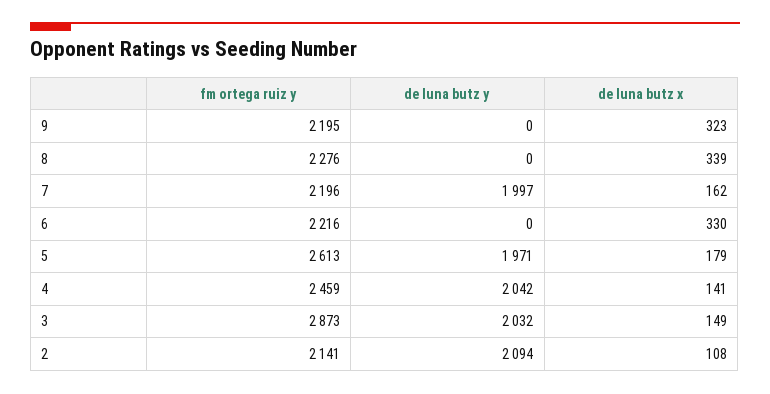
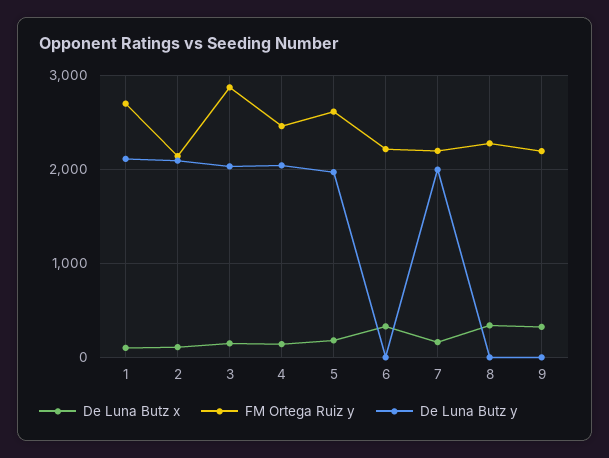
de luna butz x, 1: none -> 100
fm ortega ruiz y, 1: none -> 2700
de luna butz y, 1: none -> 2100

